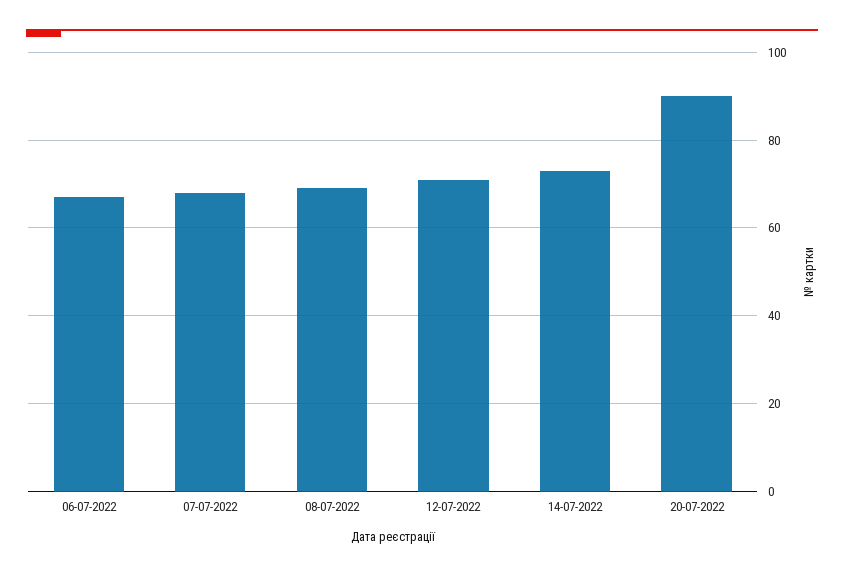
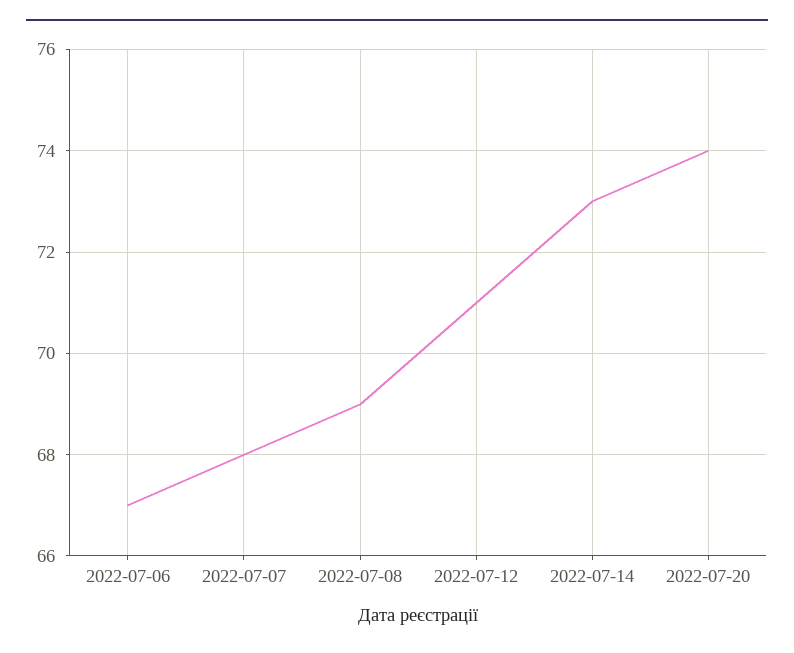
20-07-2022: 90 -> 74

